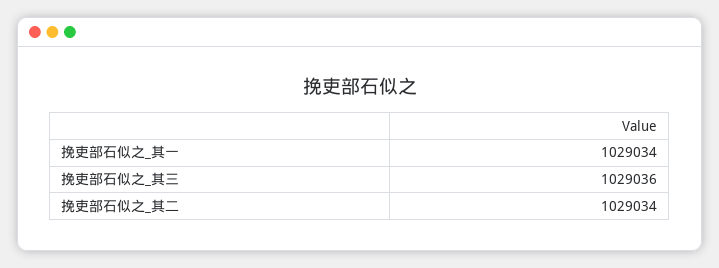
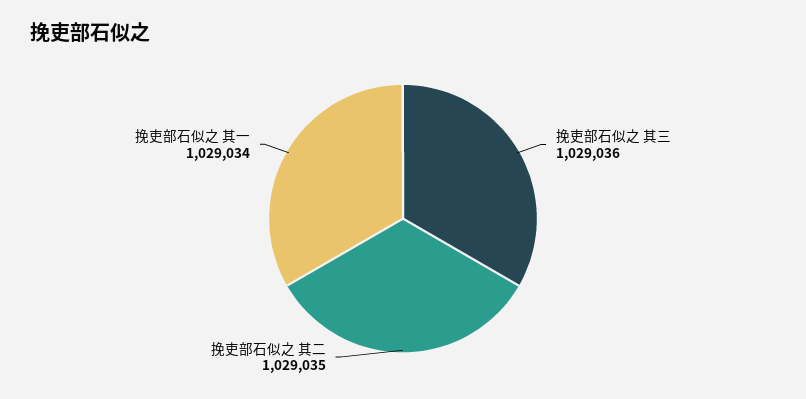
挽吏部石似之_其二: 1029034 -> 1029035

